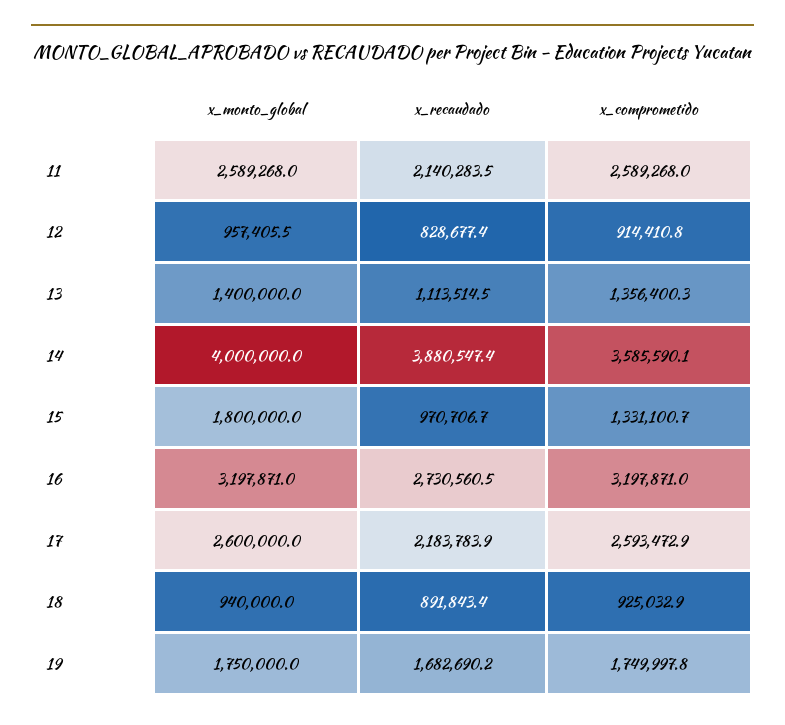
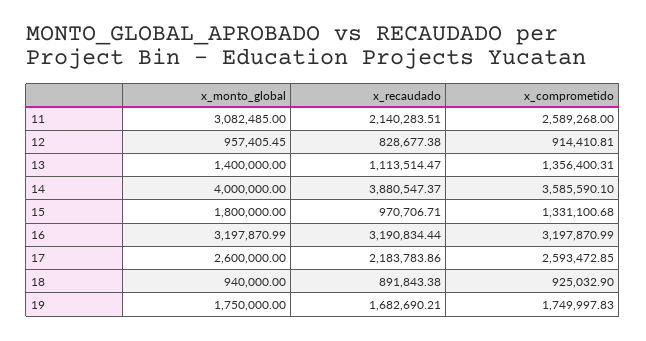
x_monto_global, 11: 2589268 -> 3082485
x_recaudado, 16: 2730560.5 -> 3190834.44

